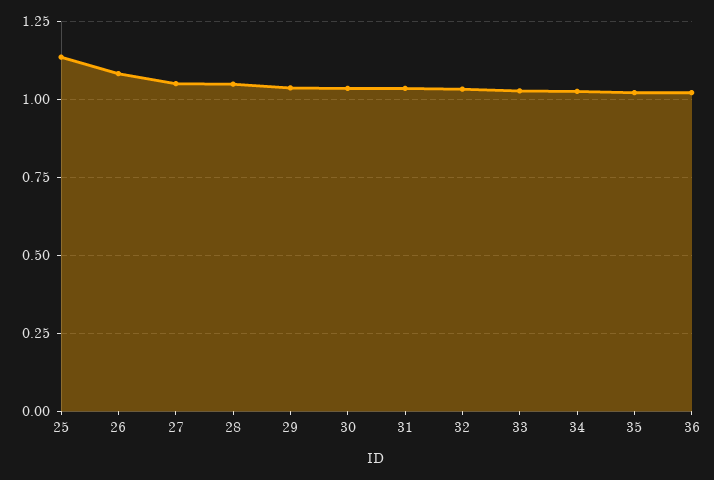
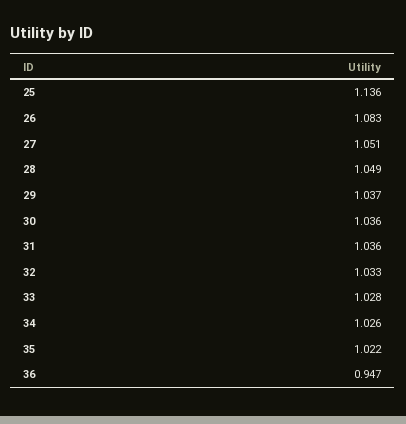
36: 1.025 -> 0.947

